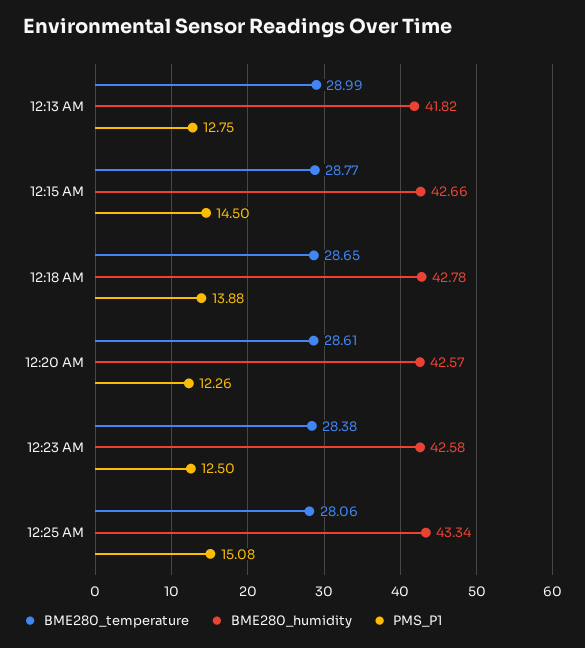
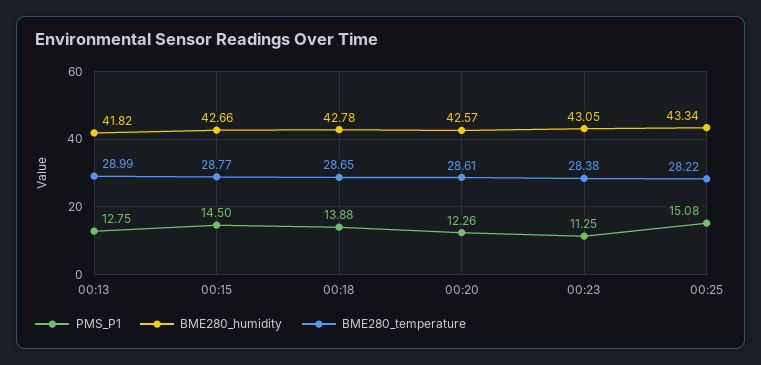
BME280_humidity, 12:23 AM: 42.58 -> 43.05
PMS_P1, 12:23 AM: 12.5 -> 11.25
BME280_temperature, 12:25 AM: 28.06 -> 28.22

